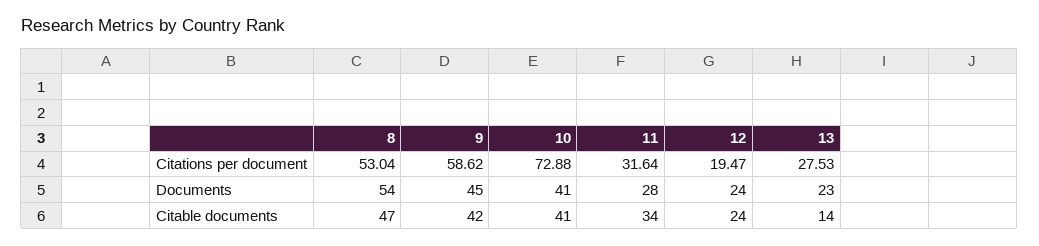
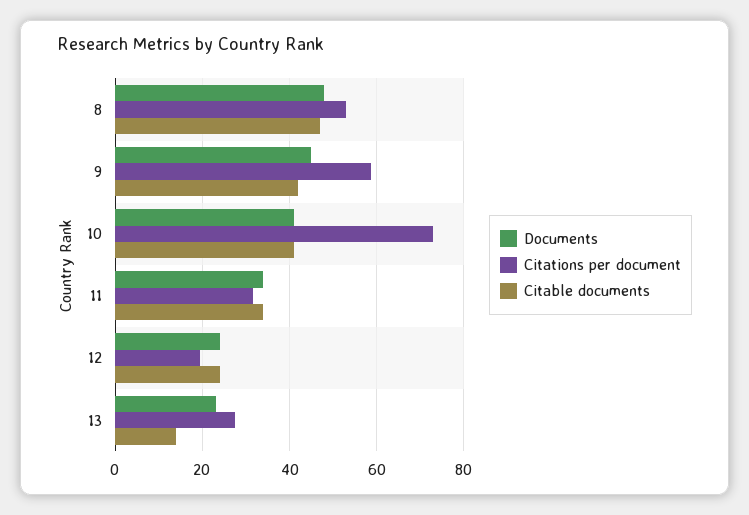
Documents, 8: 54 -> 48
Documents, 11: 28 -> 34

